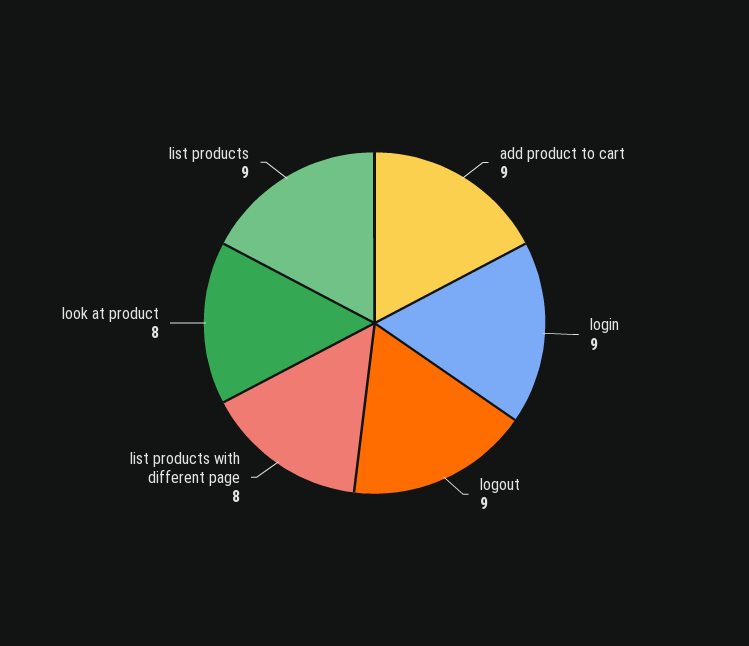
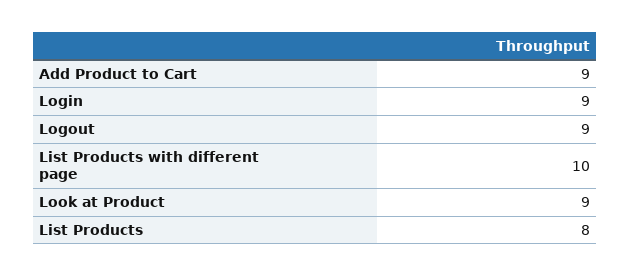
list products with different page: 8 -> 10
look at product: 8 -> 9
list products: 9 -> 8

